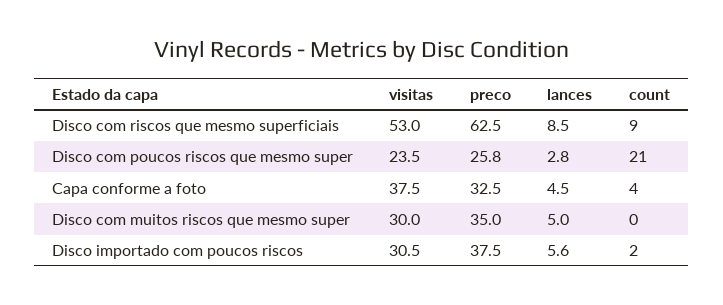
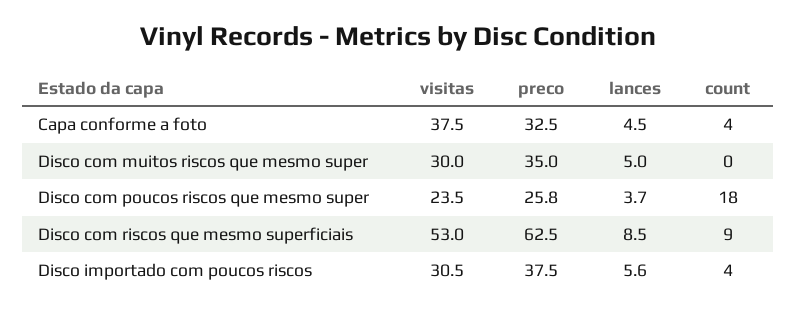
lances, Disco com poucos riscos que mesmo super: 2.8 -> 3.7
count, Disco com poucos riscos que mesmo super: 21 -> 18
count, Disco importado com poucos riscos: 2 -> 4

